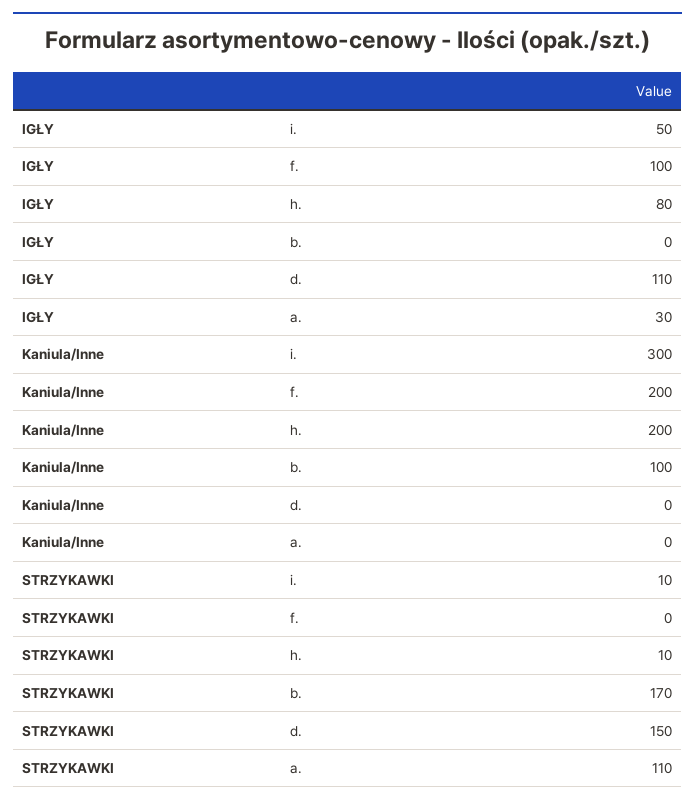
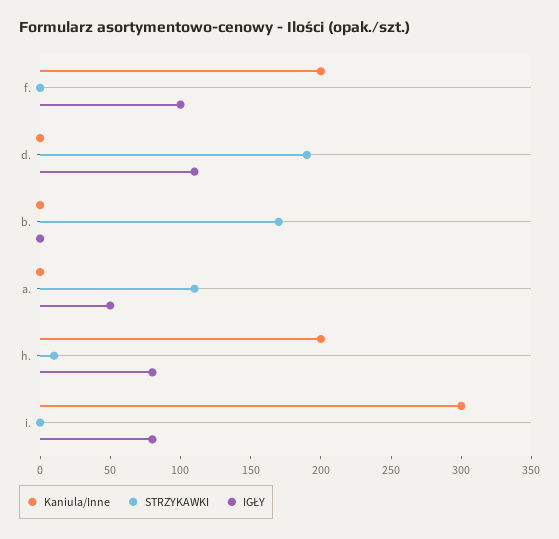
IGŁY, i.: 50 -> 80
IGŁY, a.: 30 -> 50
Kaniula/Inne, b.: 100 -> 0
STRZYKAWKI, i.: 10 -> 0
STRZYKAWKI, d.: 150 -> 190

